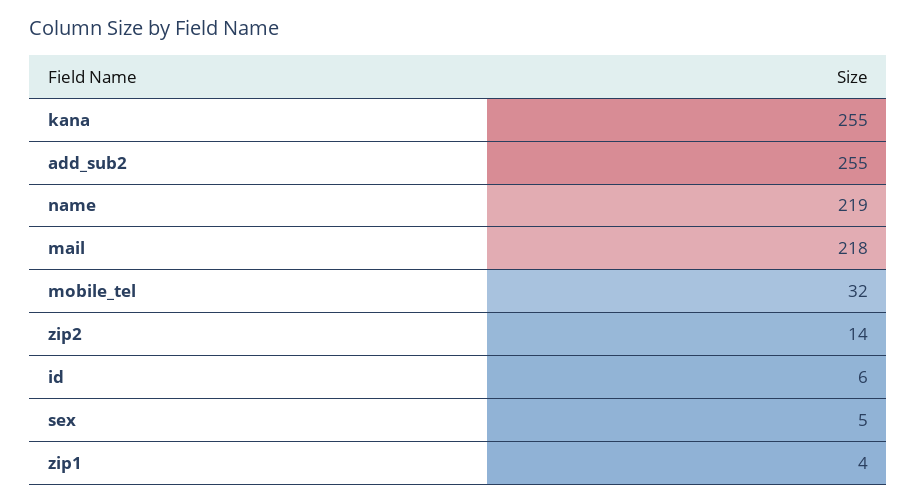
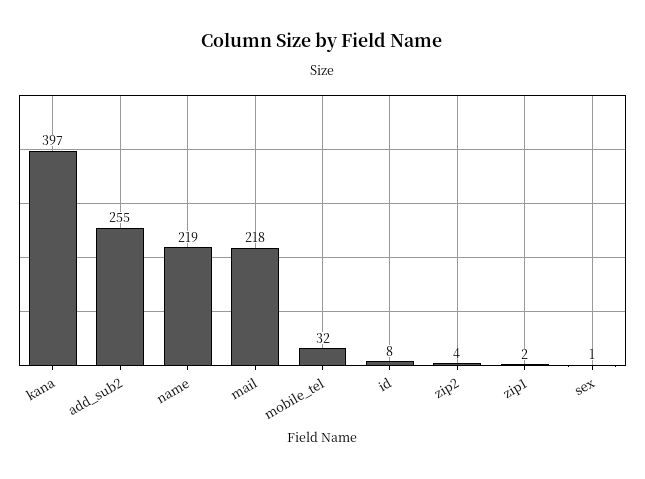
kana: 255 -> 397
zip2: 14 -> 4
id: 6 -> 8
sex: 5 -> 1
zip1: 4 -> 2

